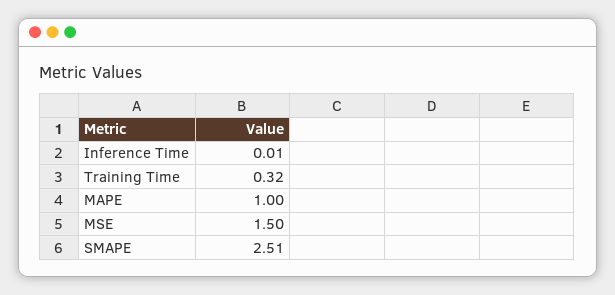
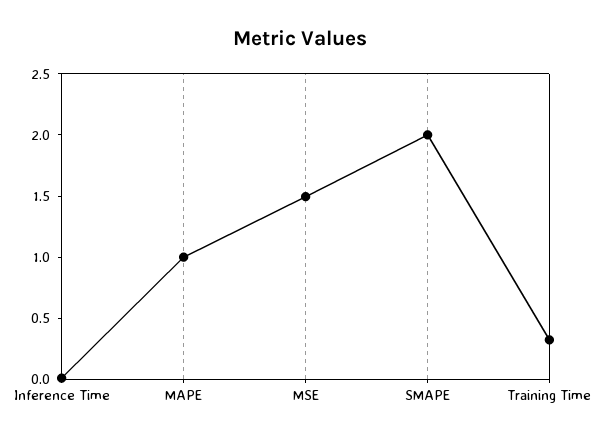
SMAPE: 2.51 -> 2

